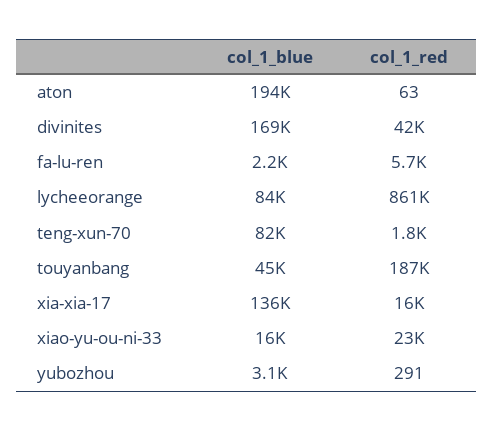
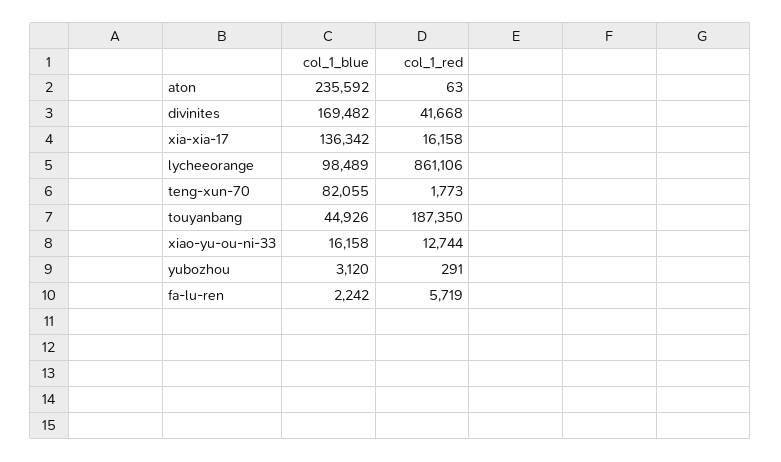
col_1_blue, aton: 194000 -> 235592
col_1_blue, lycheeorange: 84000 -> 98489
col_1_red, xiao-yu-ou-ni-33: 23000 -> 12744

